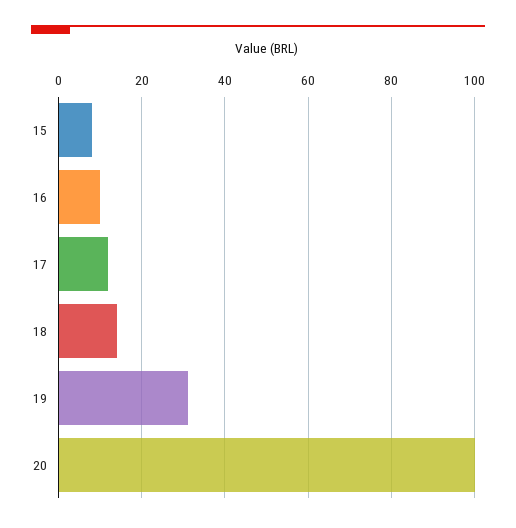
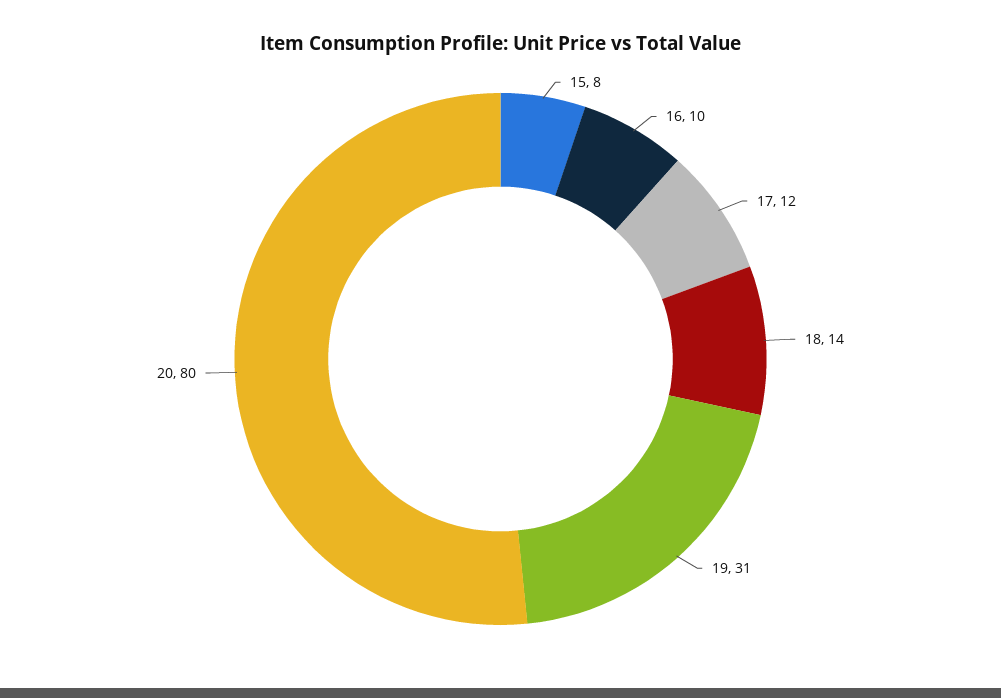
20: 100 -> 80

